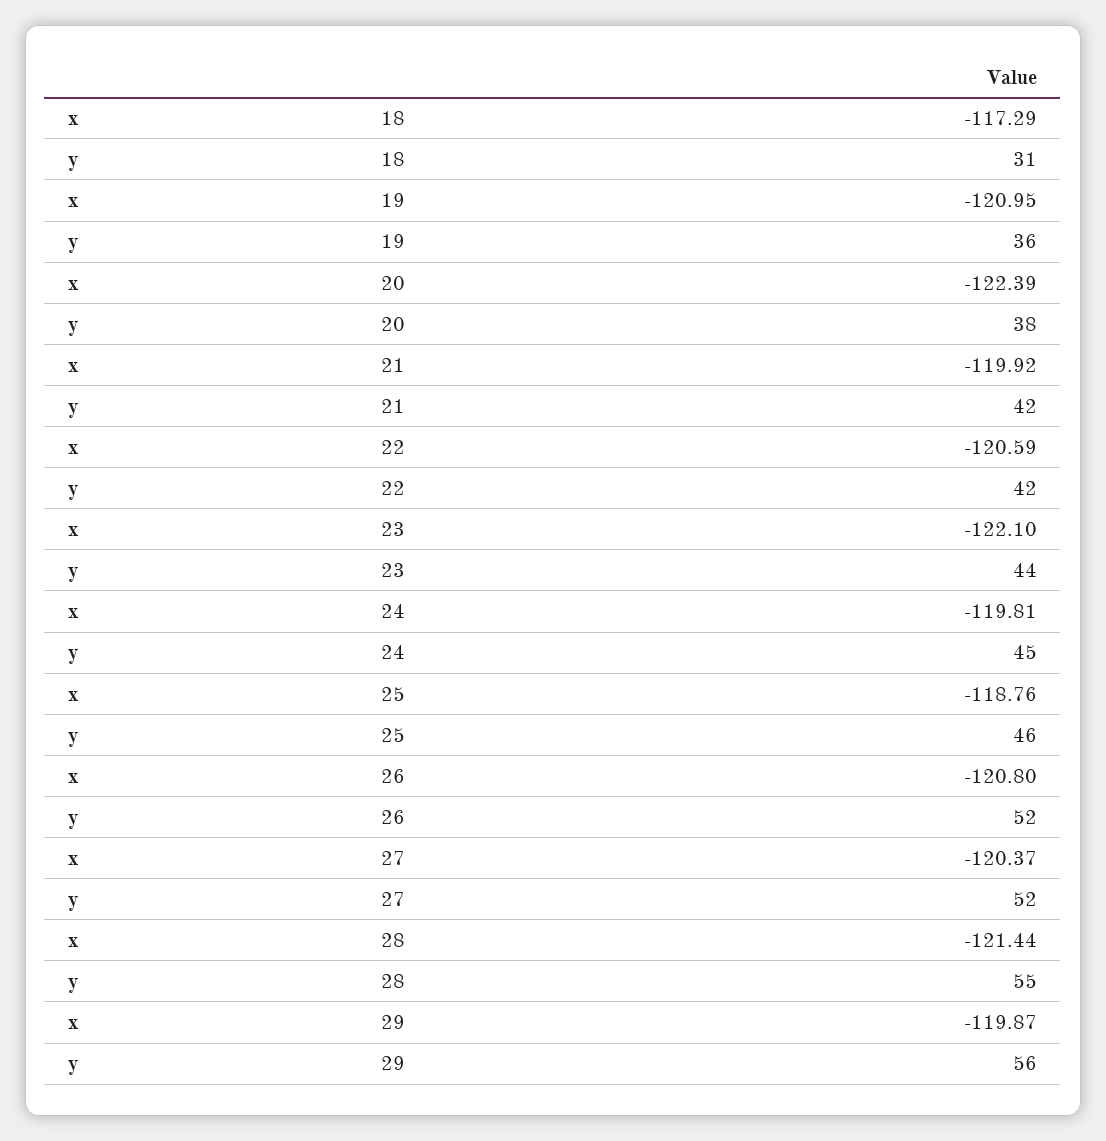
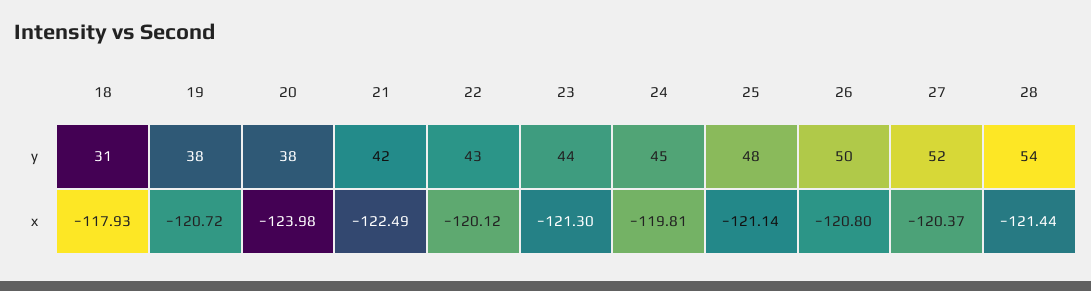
x, 18: -117.29 -> -117.93
x, 19: -120.95 -> -120.72
y, 19: 36 -> 38
x, 20: -122.39 -> -123.98
x, 21: -119.92 -> -122.49
x, 22: -120.59 -> -120.12
y, 22: 42 -> 43
x, 23: -122.1 -> -121.3
x, 25: -118.76 -> -121.14
y, 25: 46 -> 48
y, 26: 52 -> 50
y, 28: 55 -> 54
x, 29: -119.87 -> none
y, 29: 56 -> none

